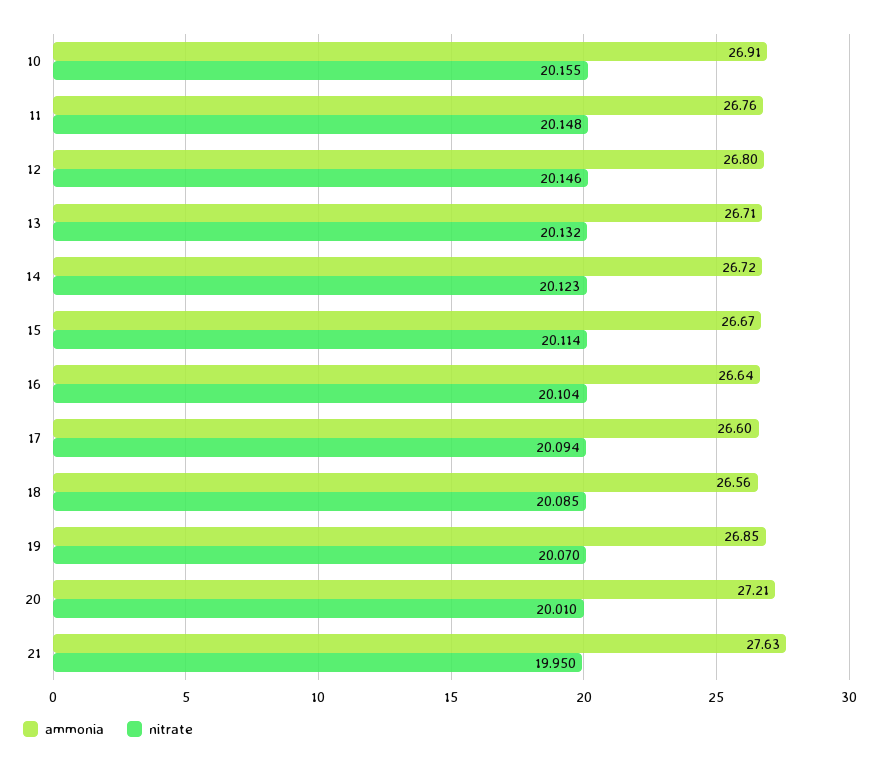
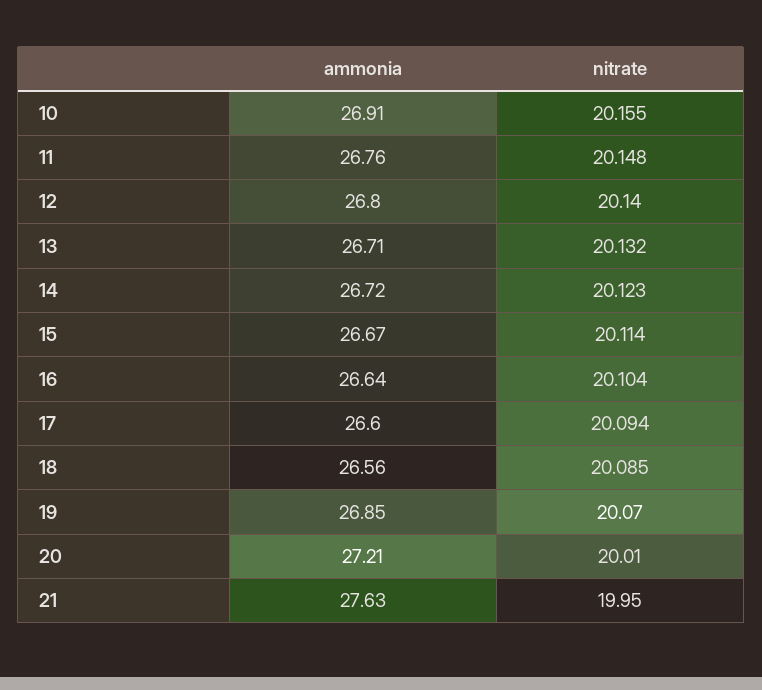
nitrate, 12: 20.146 -> 20.14

